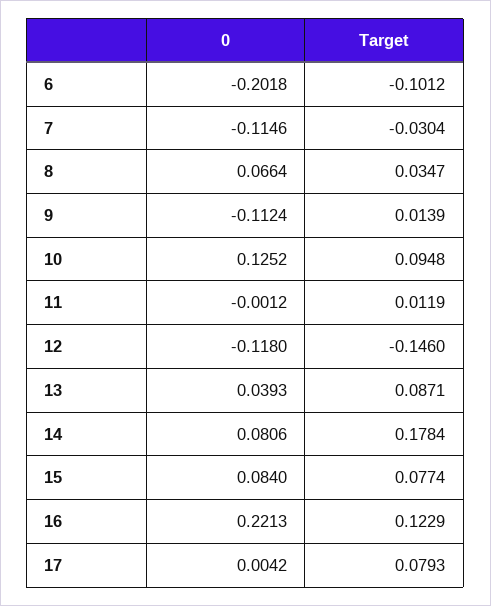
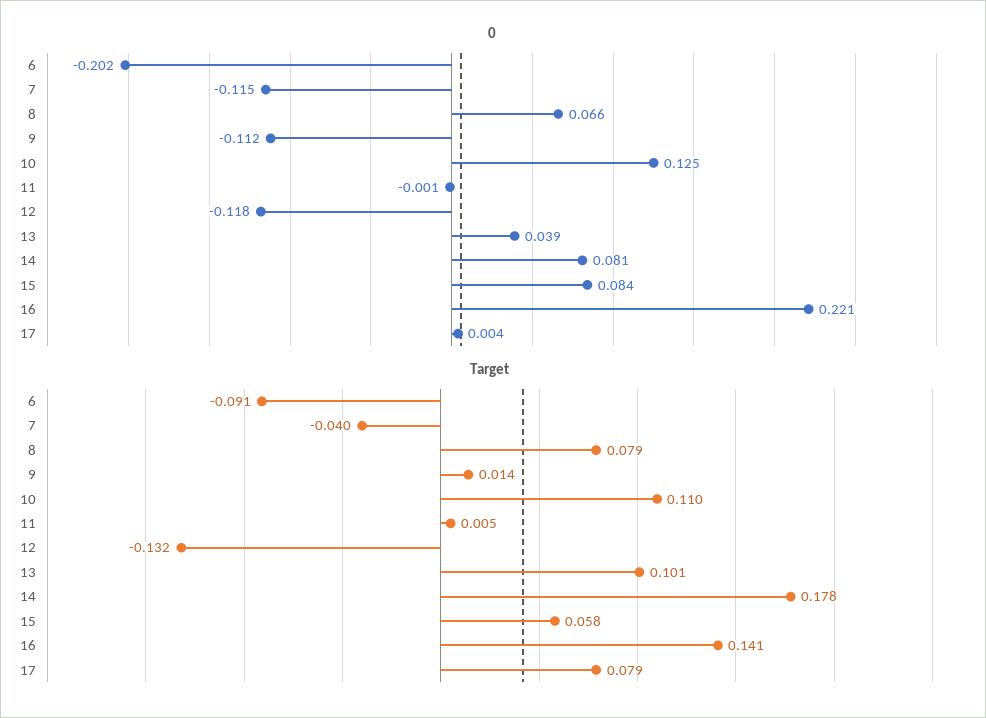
Target, 6: -0.1012 -> -0.091
Target, 7: -0.0304 -> -0.04
Target, 8: 0.0347 -> 0.079
Target, 10: 0.0948 -> 0.11
Target, 11: 0.0119 -> 0.005
Target, 12: -0.146 -> -0.132
Target, 13: 0.0871 -> 0.101
Target, 15: 0.0774 -> 0.058
Target, 16: 0.1229 -> 0.141

